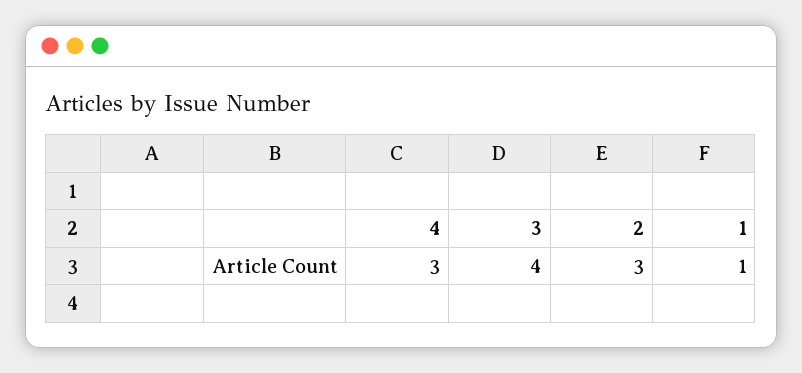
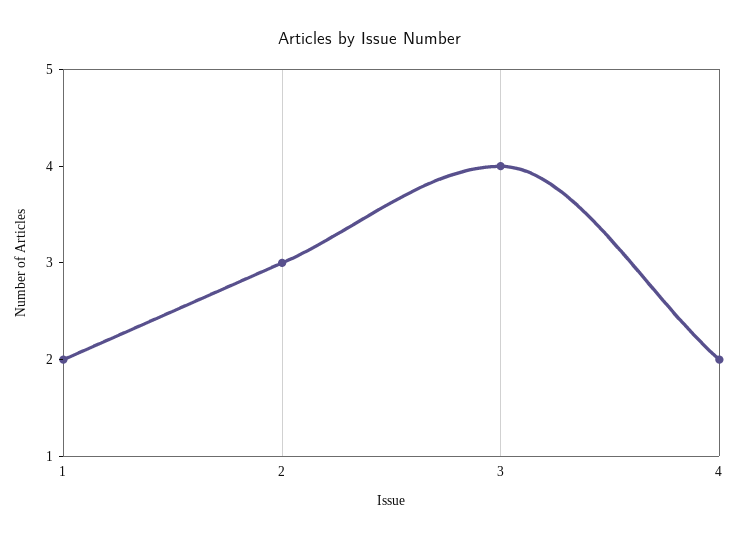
4: 3 -> 2
1: 1 -> 2

